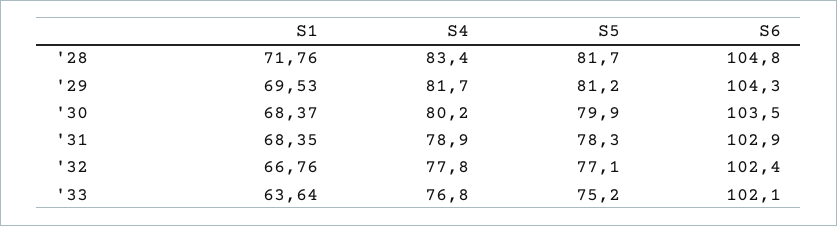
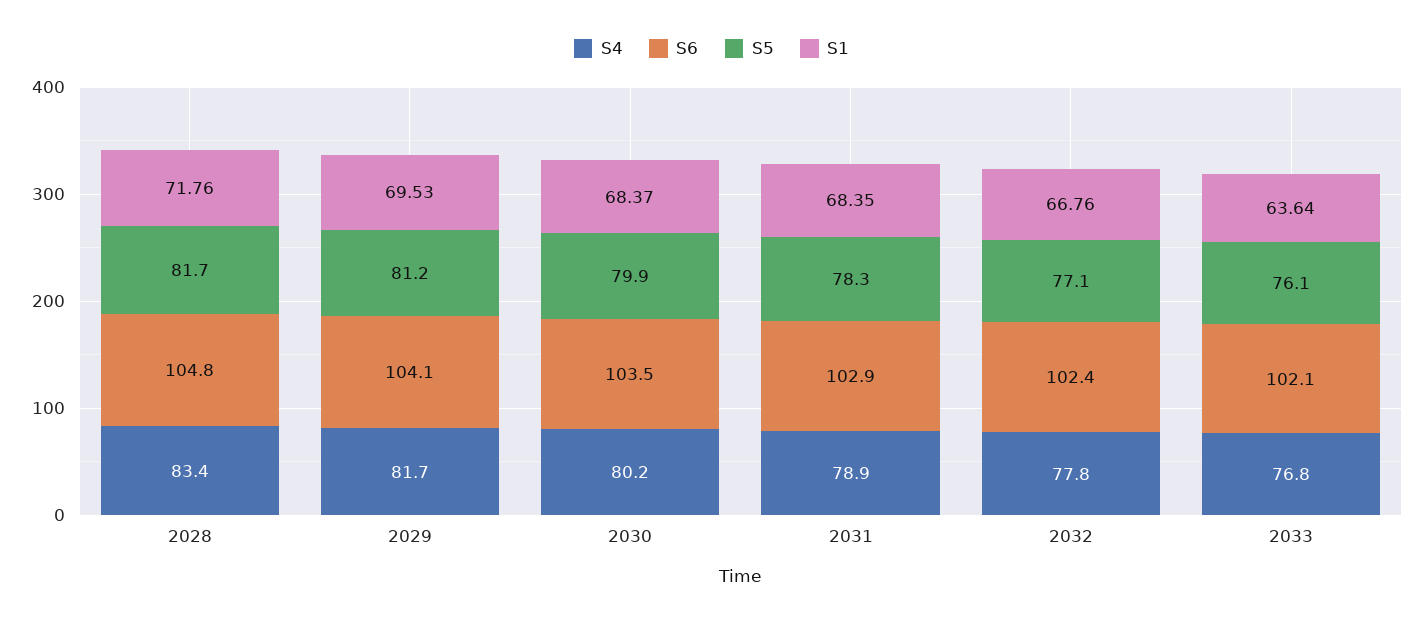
S6, '29: 104.3 -> 104.1
S5, '33: 75.2 -> 76.1

